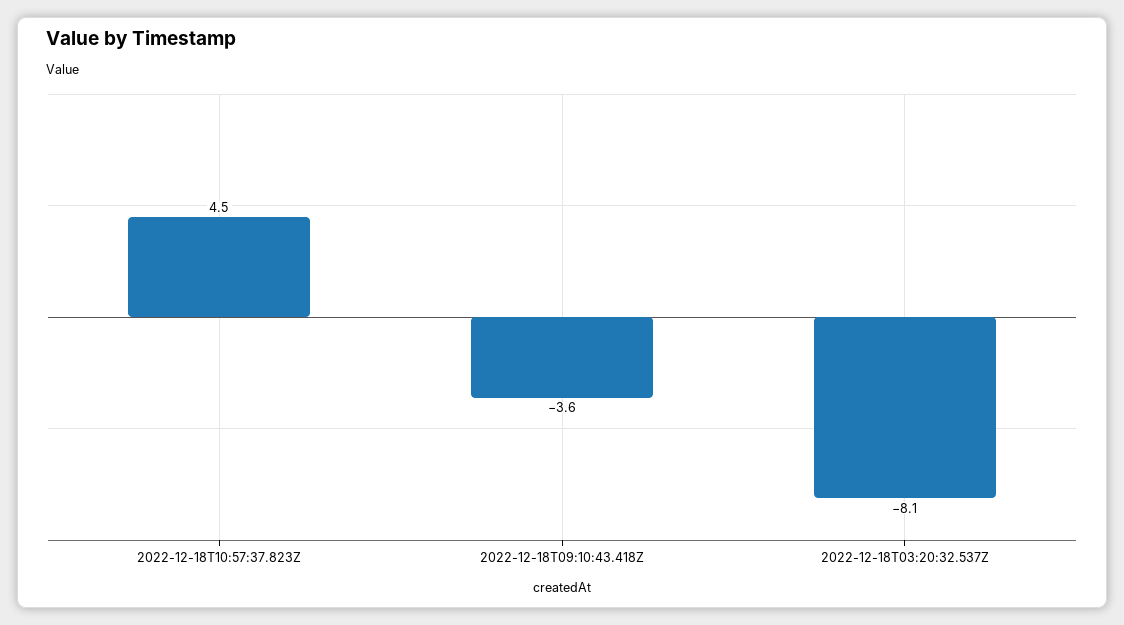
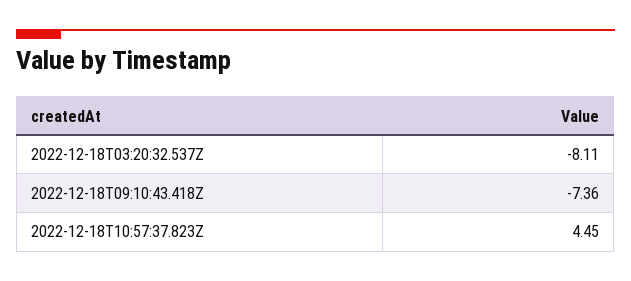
2022-12-18T09:10:43.418Z: -3.6 -> -7.36

